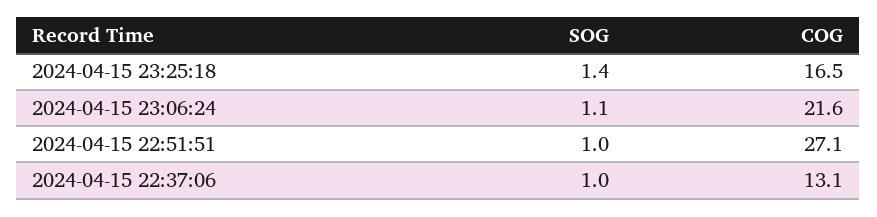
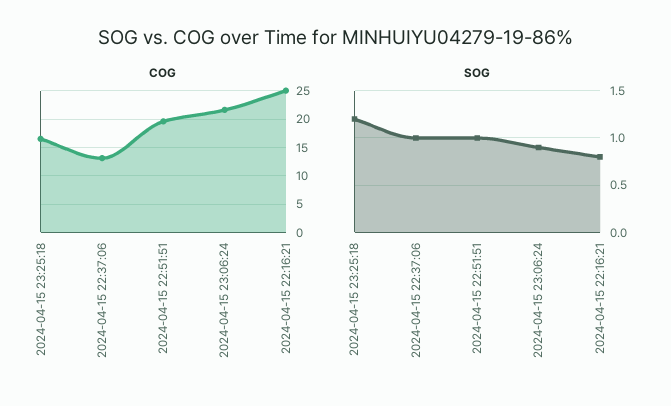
SOG, 2024-04-15 23:25:18: 1.4 -> 1.2
SOG, 2024-04-15 23:06:24: 1.1 -> 0.9
COG, 2024-04-15 22:51:51: 27.1 -> 20
COG, 2024-04-15 22:16:21: none -> 25
SOG, 2024-04-15 22:16:21: none -> 0.8

